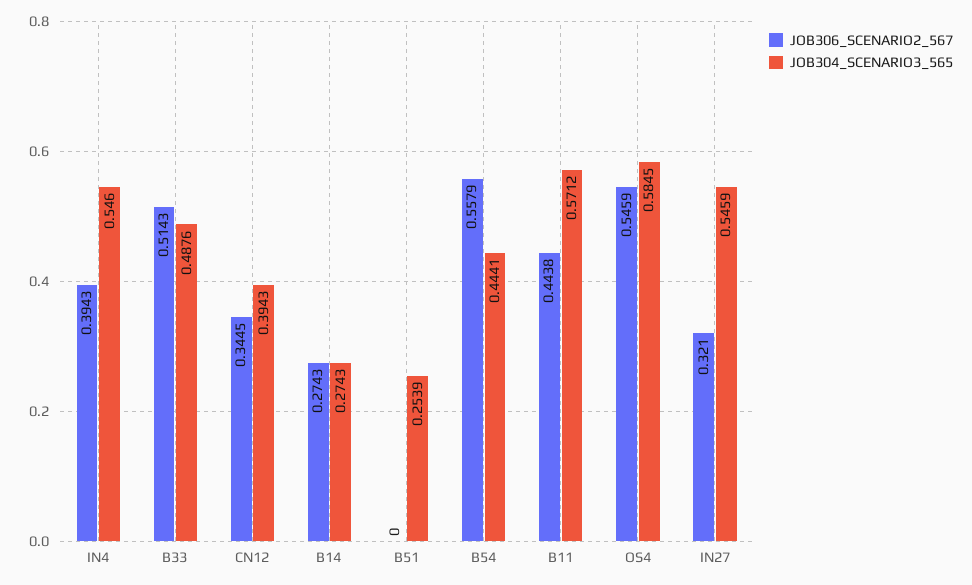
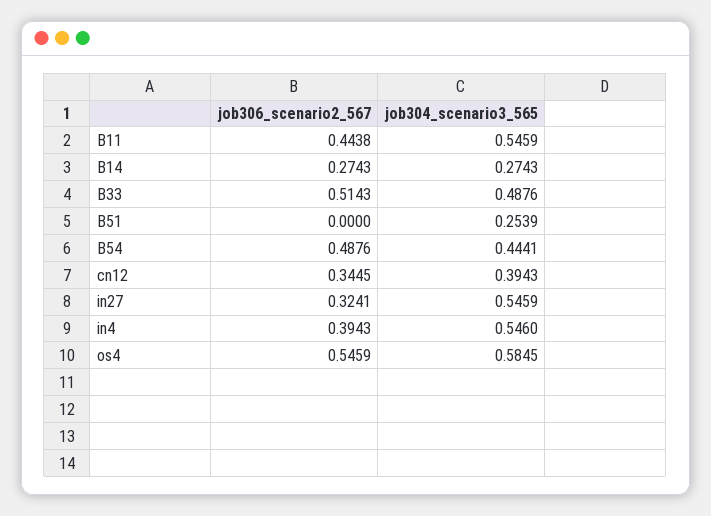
JOB306_SCENARIO2_567, B54: 0.5579 -> 0.4876
JOB304_SCENARIO3_565, B11: 0.5712 -> 0.5459
JOB306_SCENARIO2_567, IN27: 0.321 -> 0.3241

